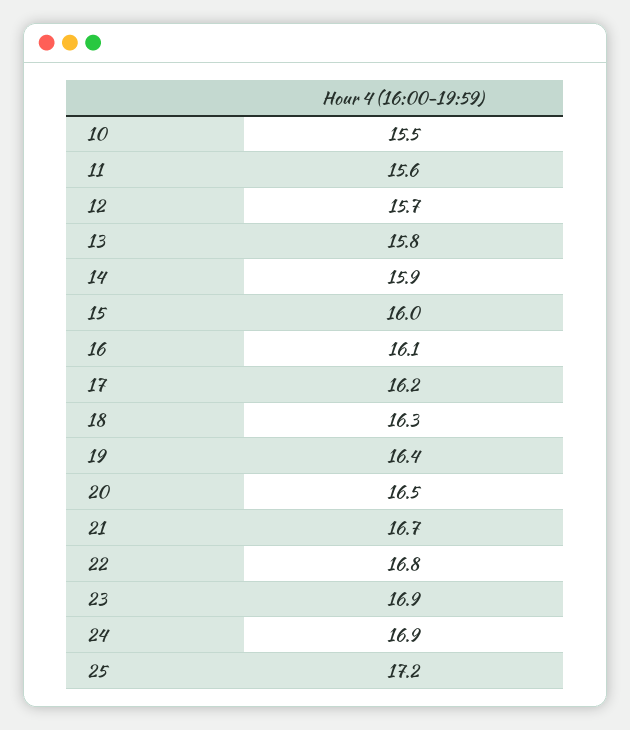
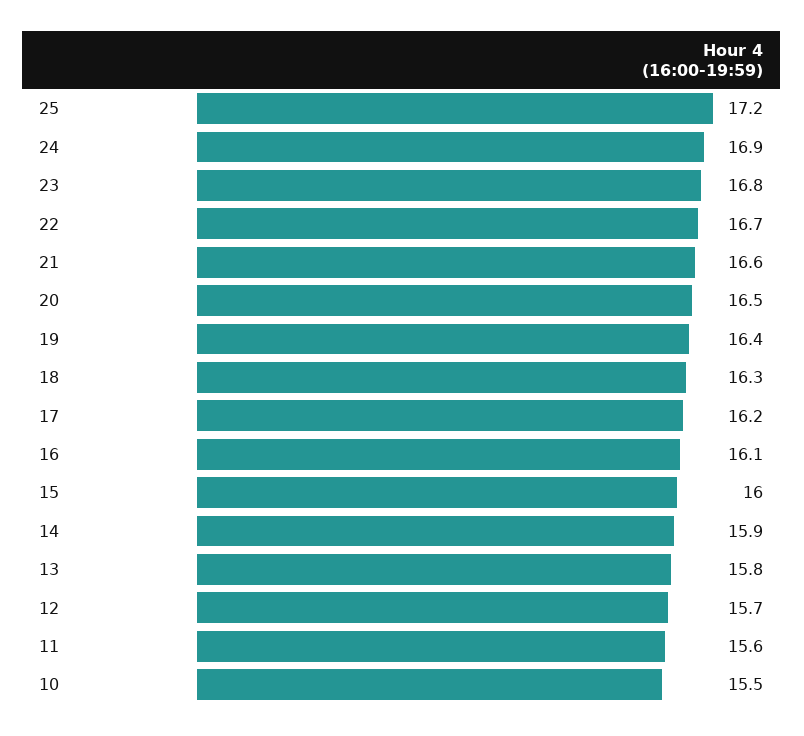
21: 16.7 -> 16.6
22: 16.8 -> 16.7
23: 16.9 -> 16.8

